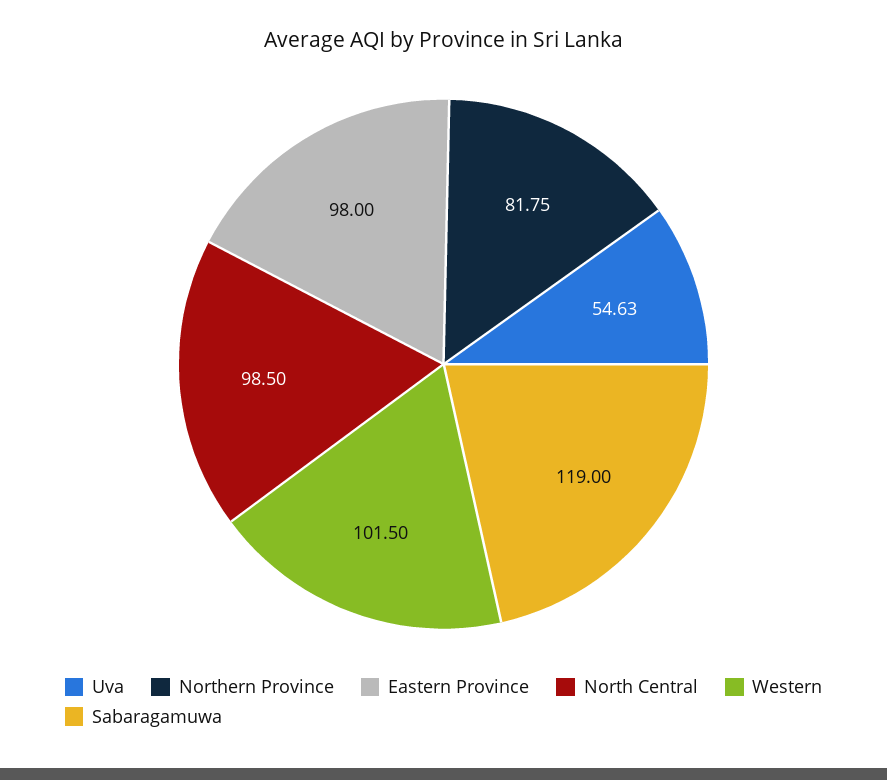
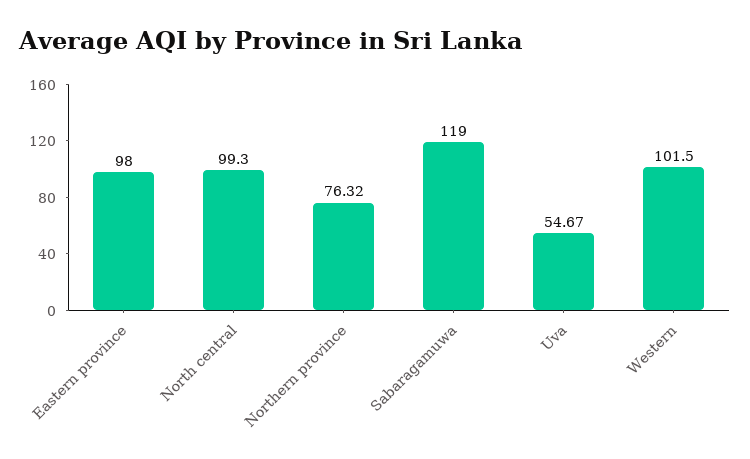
Uva: 54.63 -> 54.67
Northern Province: 81.75 -> 76.32
North Central: 98.5 -> 99.3

